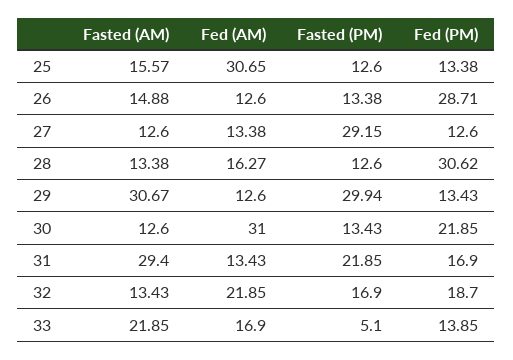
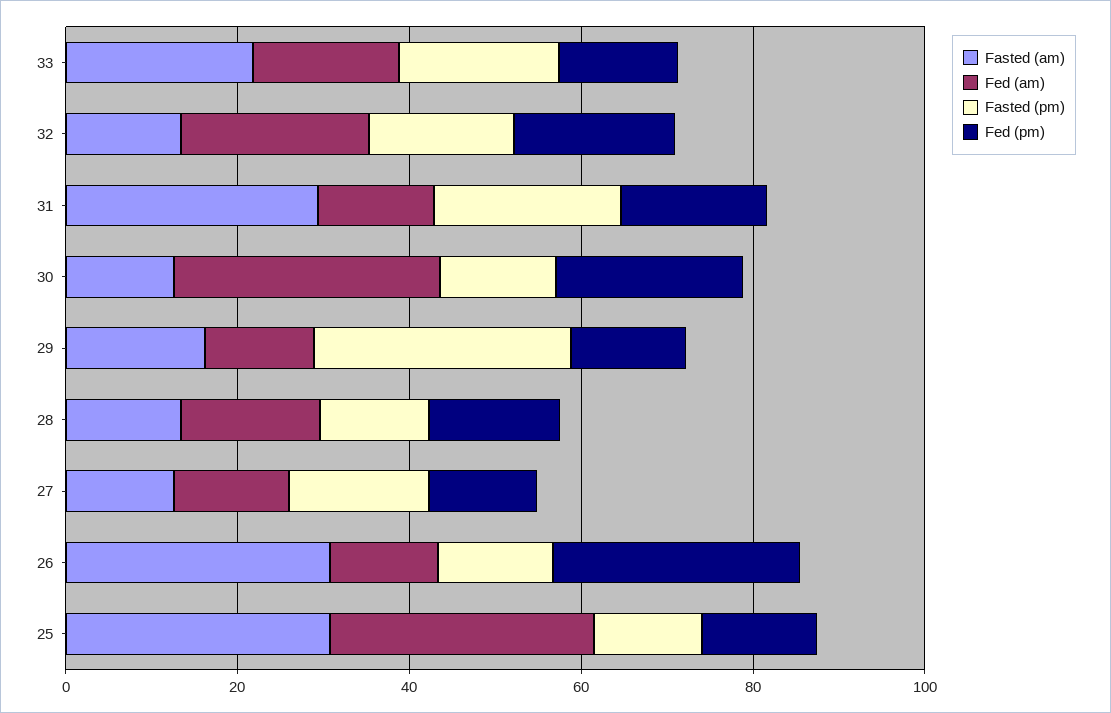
Fasted (AM), 25: 15.57 -> 30
Fasted (AM), 26: 14.88 -> 30
Fasted (PM), 27: 29.15 -> 15
Fed (PM), 28: 30.62 -> 15
Fasted (AM), 29: 30.67 -> 15
Fasted (PM), 33: 5.1 -> 20

